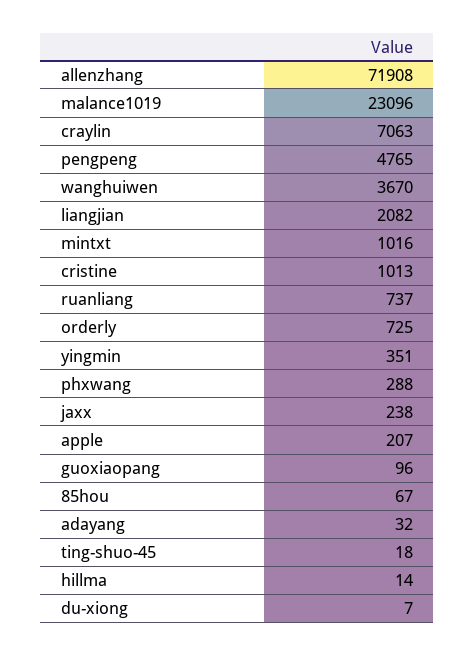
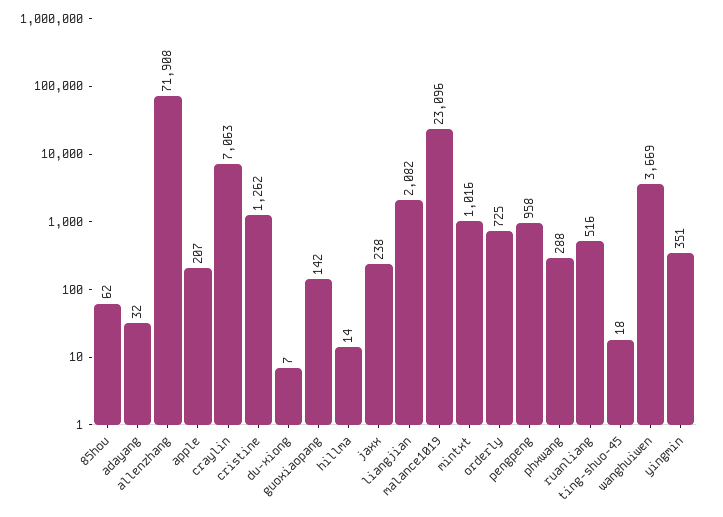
pengpeng: 4765 -> 958
wanghuiwen: 3670 -> 3669
cristine: 1013 -> 1262
ruanliang: 737 -> 516
guoxiaopang: 96 -> 142
85hou: 67 -> 62

